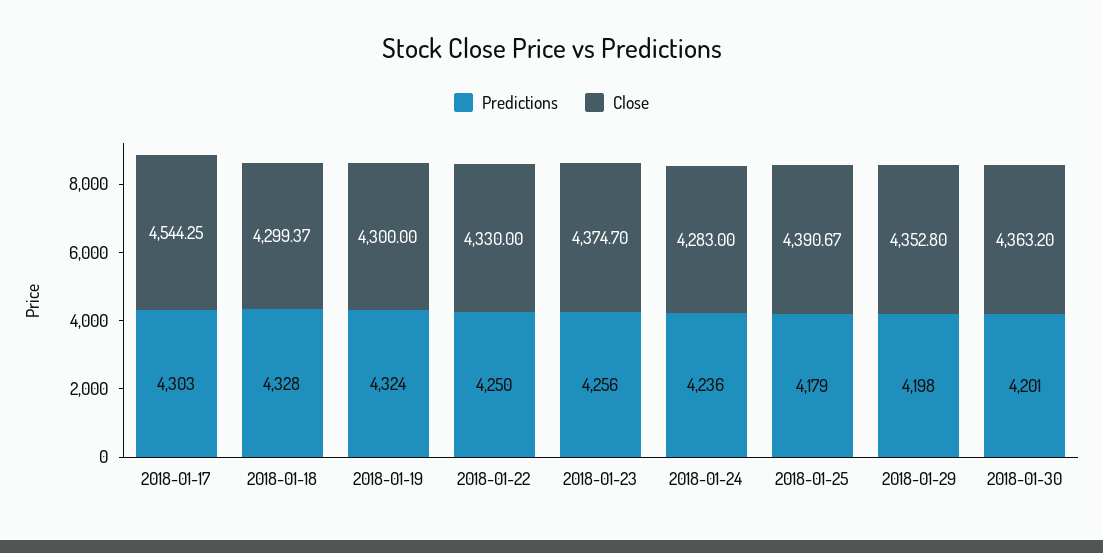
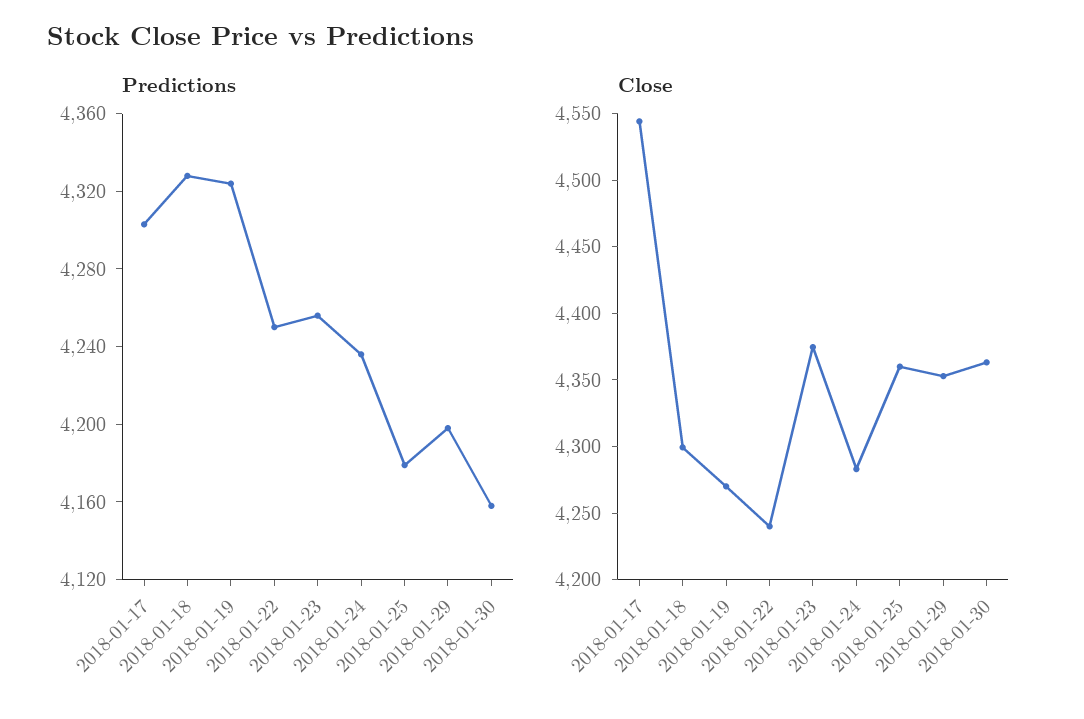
Close, 2018-01-19: 4300 -> 4270
Close, 2018-01-22: 4330 -> 4240
Close, 2018-01-25: 4390.67 -> 4360
Predictions, 2018-01-30: 4201 -> 4160

